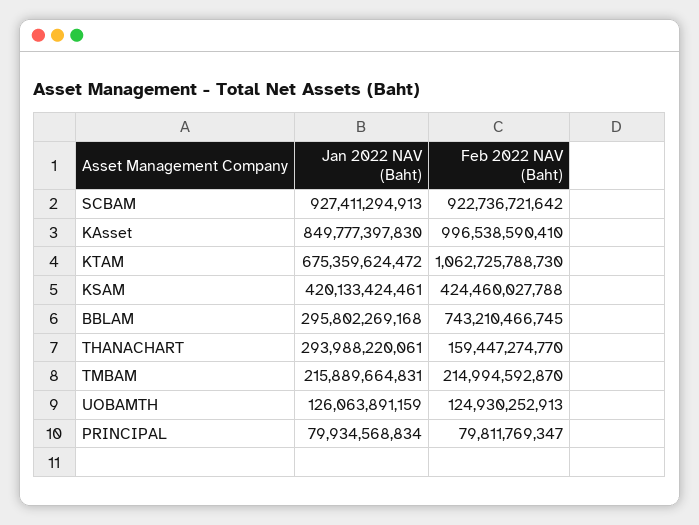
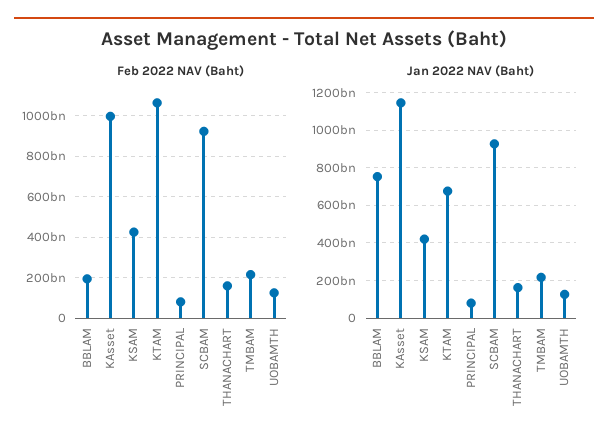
Jan 2022 NAV (Baht), KAsset: 849777397830 -> 1150000000000
Jan 2022 NAV (Baht), BBLAM: 295802269168 -> 750000000000
Feb 2022 NAV (Baht), BBLAM: 743210466745 -> 200000000000
Jan 2022 NAV (Baht), THANACHART: 293988220061 -> 150000000000

